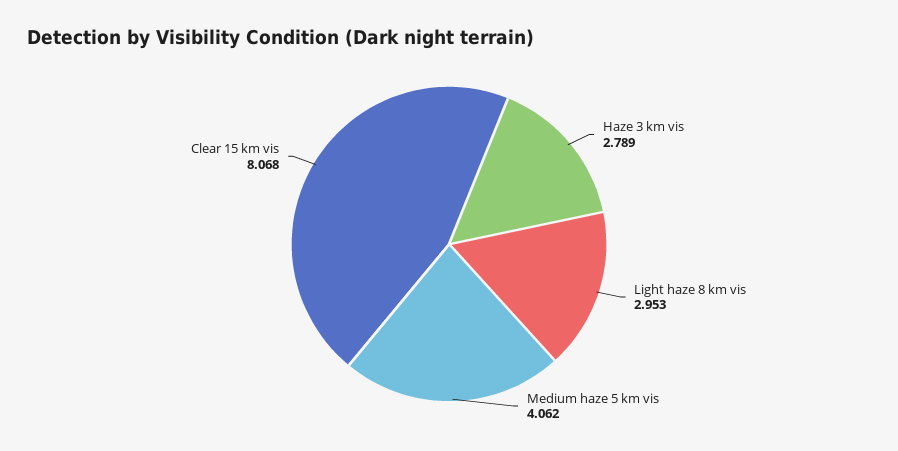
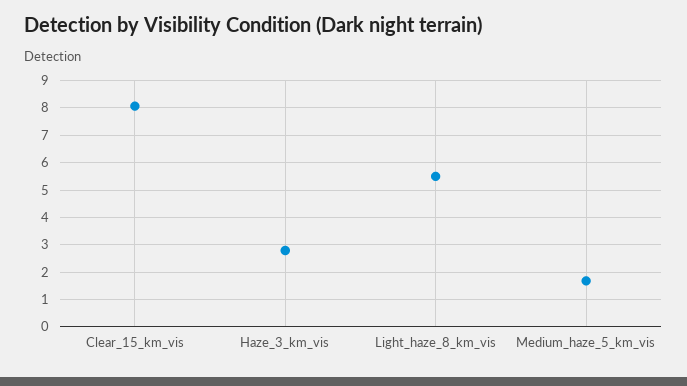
Light haze 8 km vis: 2.953 -> 5.5
Medium haze 5 km vis: 4.062 -> 1.75

